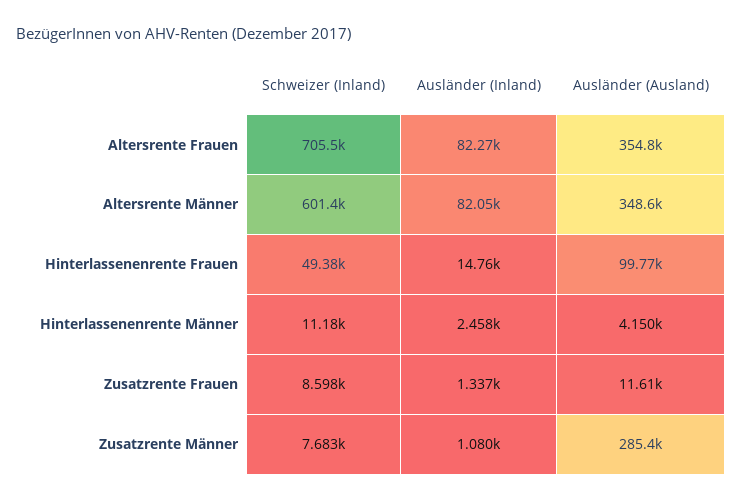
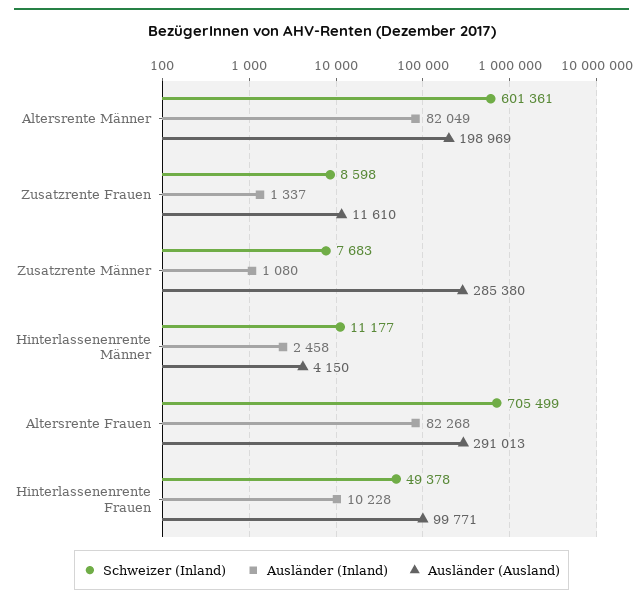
Ausländer (Ausland), Altersrente Frauen: 354800 -> 291013
Ausländer (Ausland), Altersrente Männer: 348600 -> 198969
Ausländer (Inland), Hinterlassenenrente Frauen: 14760 -> 10228

